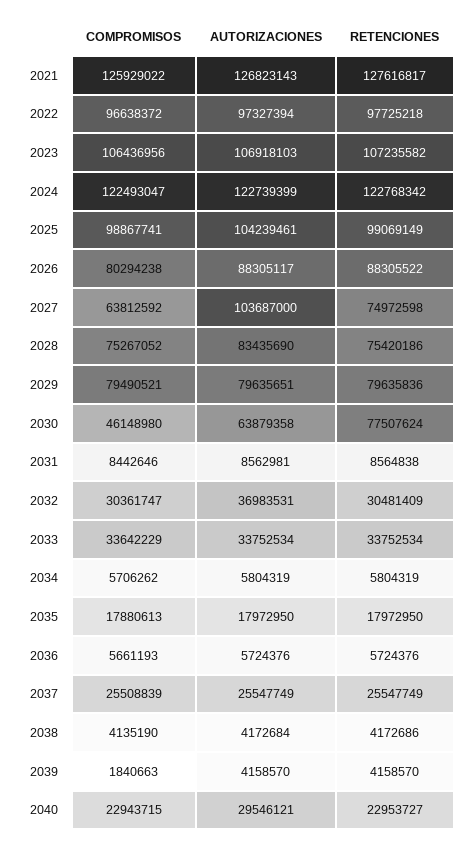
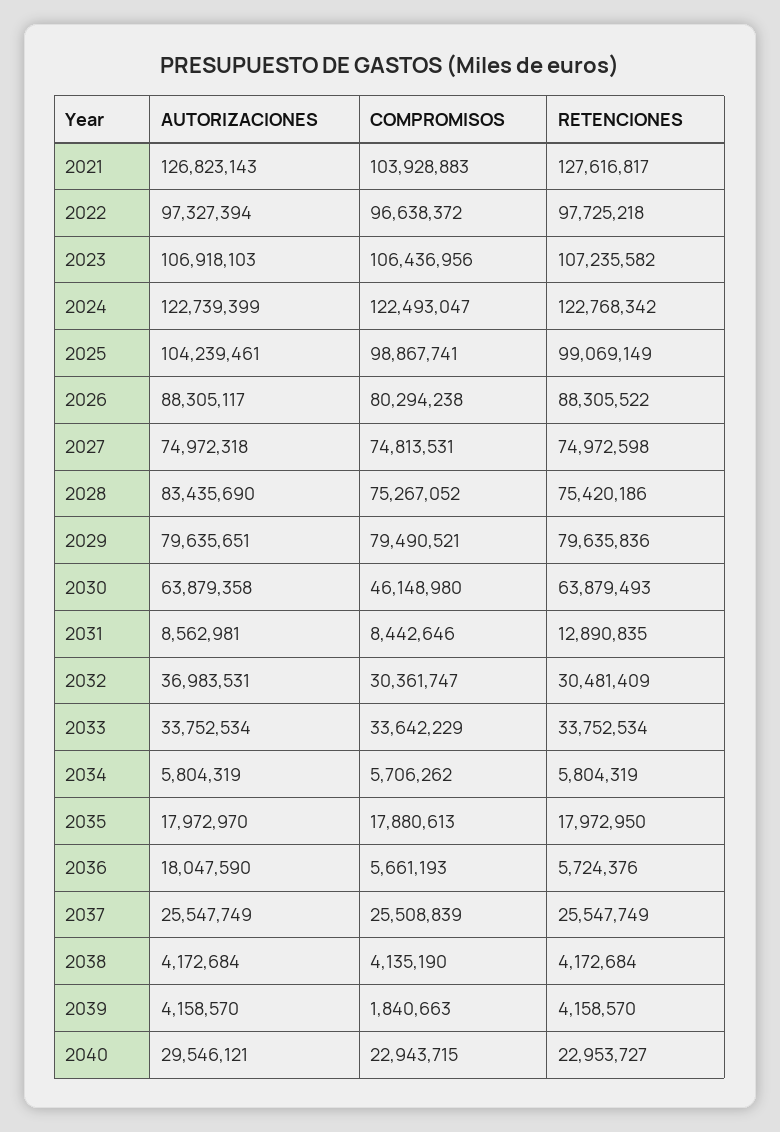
COMPROMISOS, 2021: 125929022 -> 103928883
COMPROMISOS, 2027: 63812592 -> 74813531
AUTORIZACIONES, 2027: 103687000 -> 74972318
RETENCIONES, 2030: 77507624 -> 63879493
RETENCIONES, 2031: 8564838 -> 12890835
AUTORIZACIONES, 2035: 17972950 -> 17972970
AUTORIZACIONES, 2036: 5724376 -> 18047590
RETENCIONES, 2038: 4172686 -> 4172684

